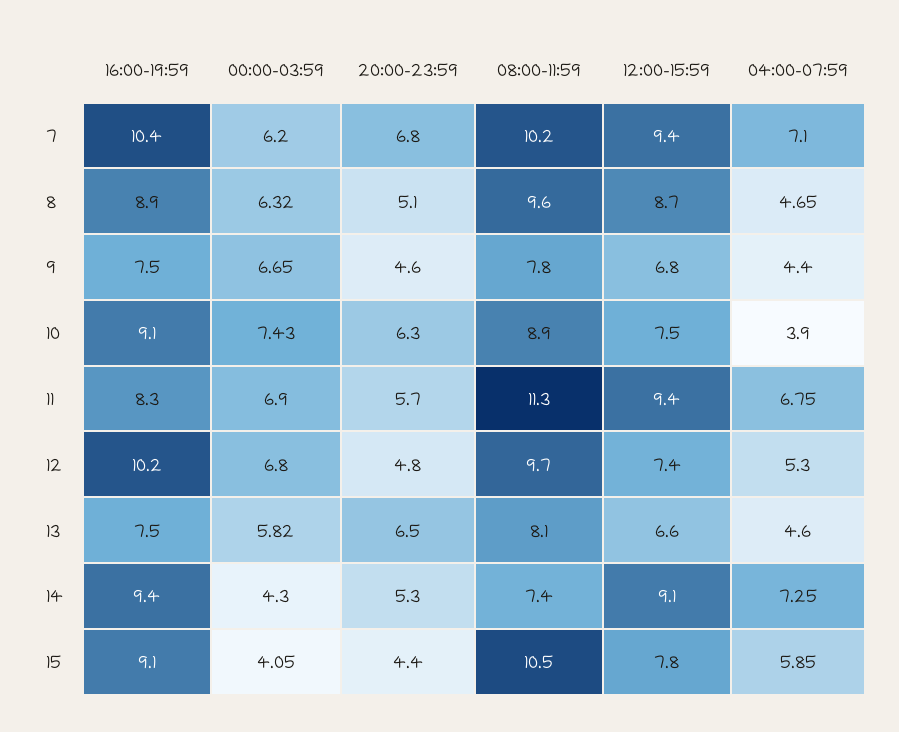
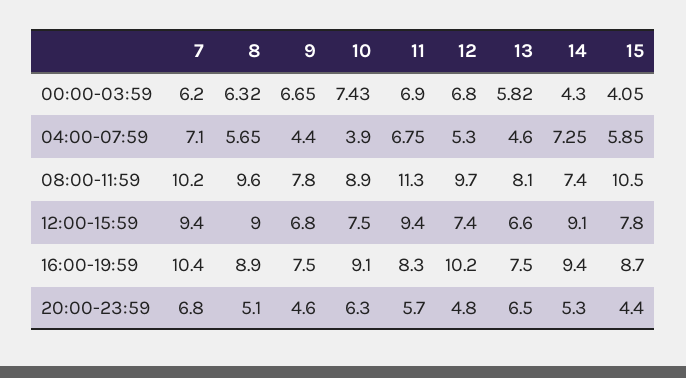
12:00-15:59, 8: 8.7 -> 9
04:00-07:59, 8: 4.65 -> 5.65
16:00-19:59, 15: 9.1 -> 8.7

